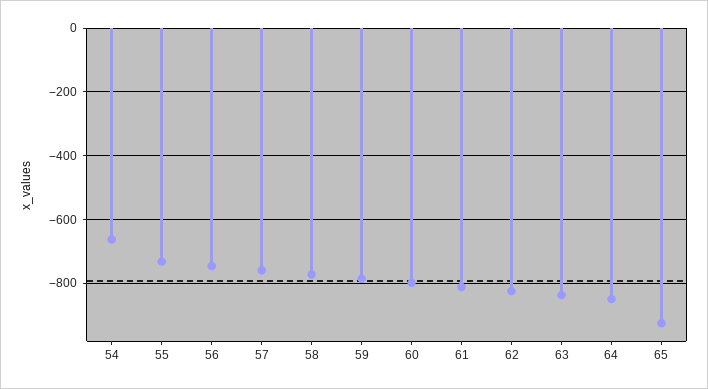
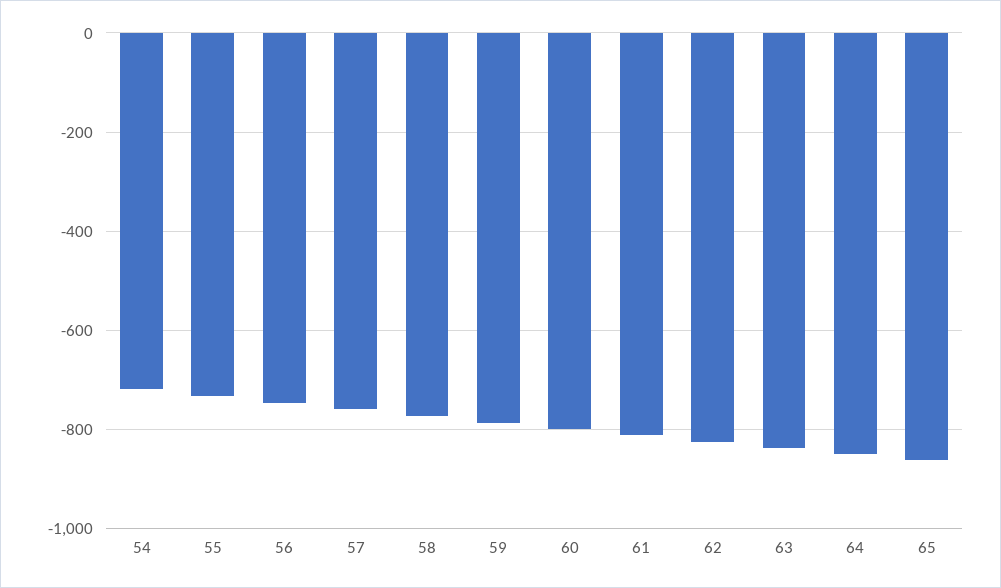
54: -660 -> -720
65: -920 -> -860

